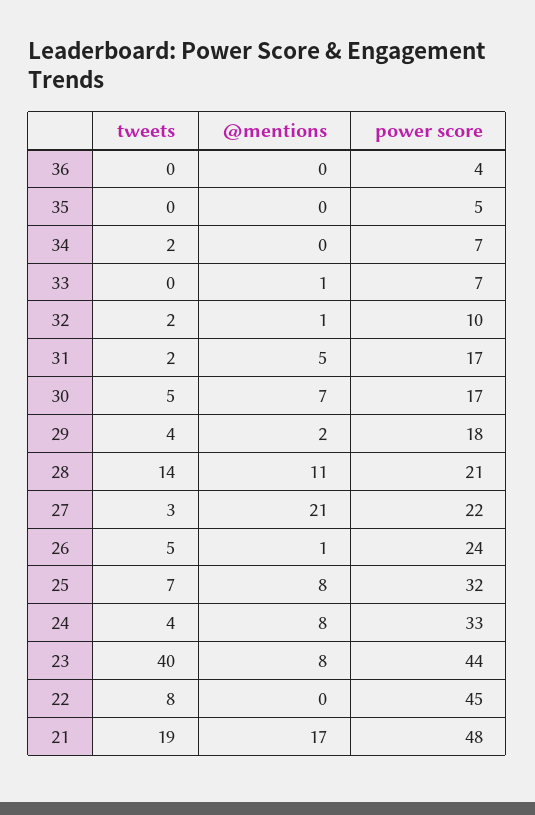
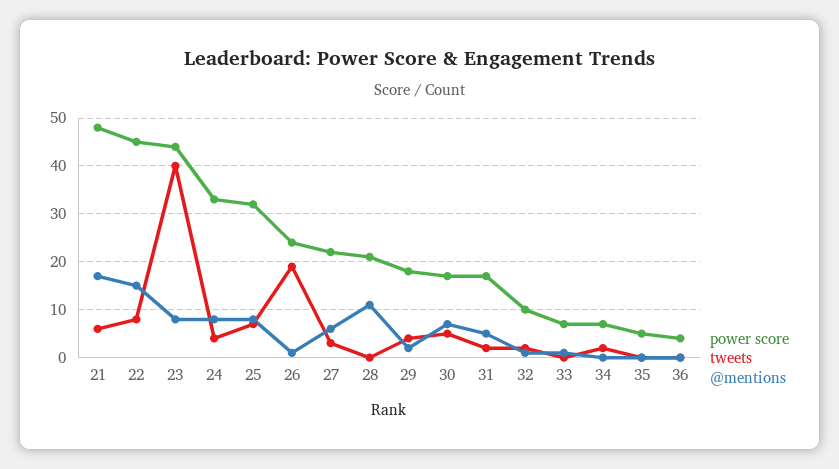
tweets, 28: 14 -> 0
@mentions, 27: 21 -> 5
tweets, 26: 5 -> 20
@mentions, 22: 0 -> 15
tweets, 21: 19 -> 5

